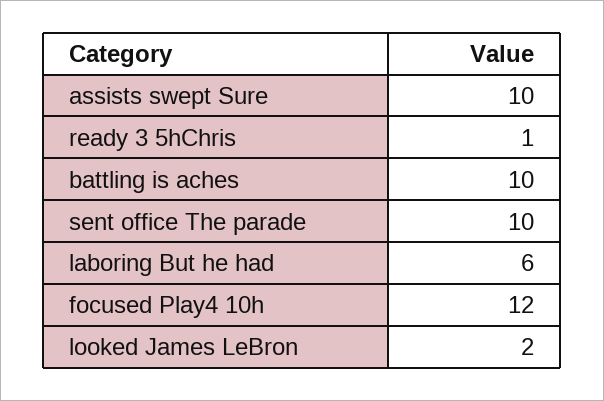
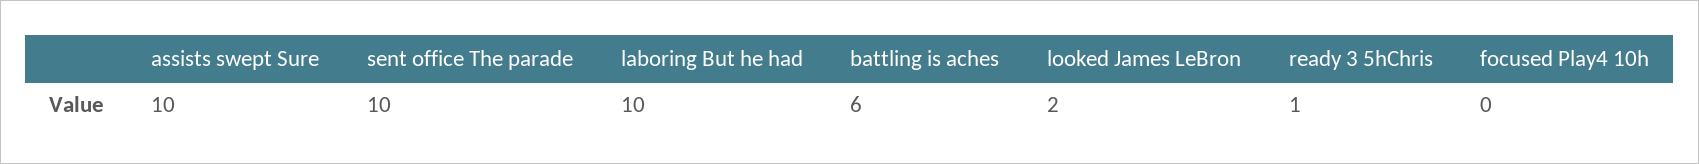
battling is aches: 10 -> 6
laboring But he had: 6 -> 10
focused Play4 10h: 12 -> 0

